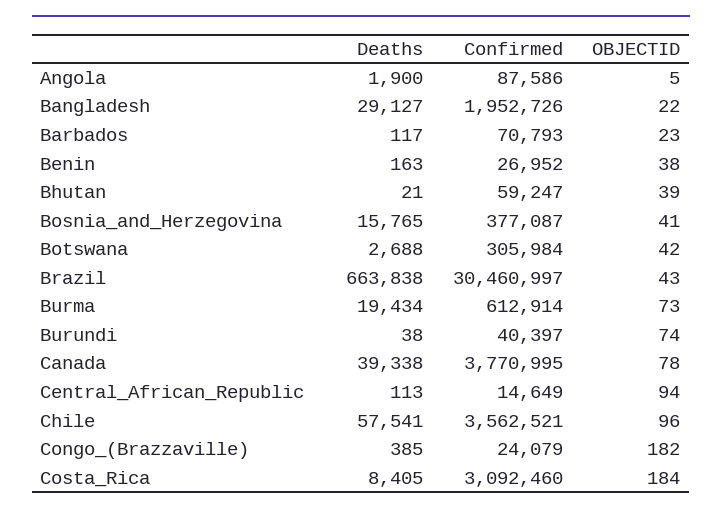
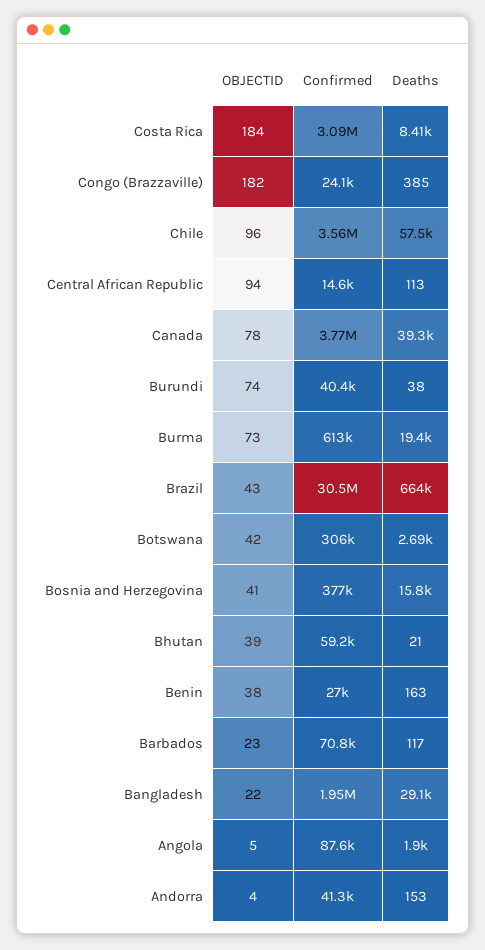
OBJECTID, Andorra: none -> 4
Confirmed, Andorra: none -> 41300
Deaths, Andorra: none -> 153

